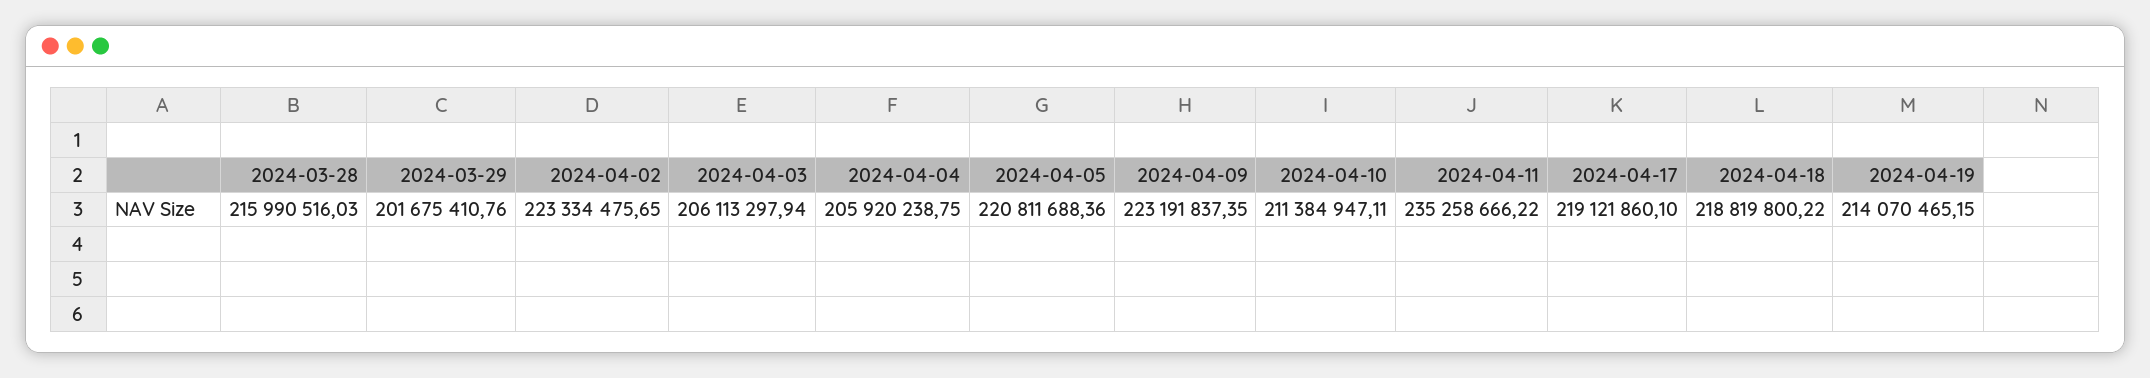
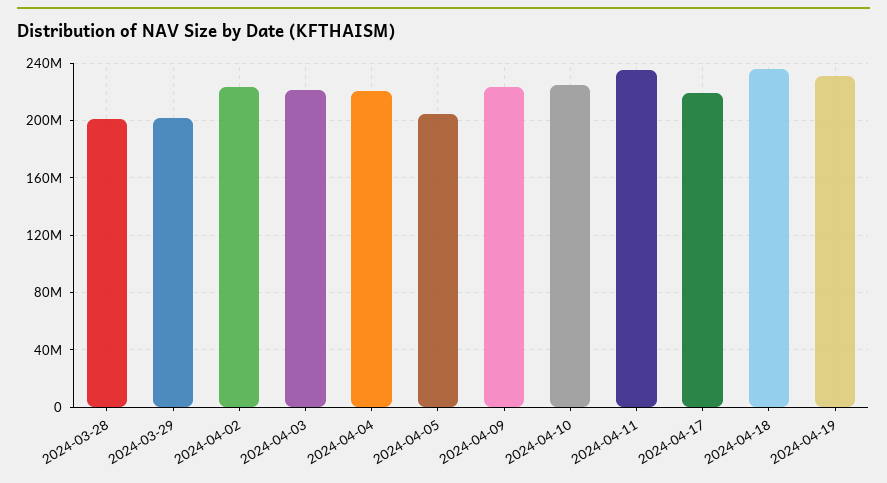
2024-03-28: 215990516.03 -> 200000000
2024-04-03: 206113297.94 -> 220000000
2024-04-04: 205920238.75 -> 220000000
2024-04-05: 220811688.36 -> 205000000
2024-04-10: 211384947.11 -> 225000000
2024-04-18: 218819800.22 -> 235000000
2024-04-19: 214070465.15 -> 230000000

